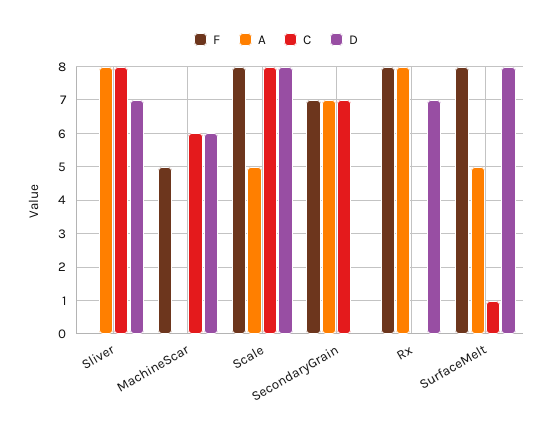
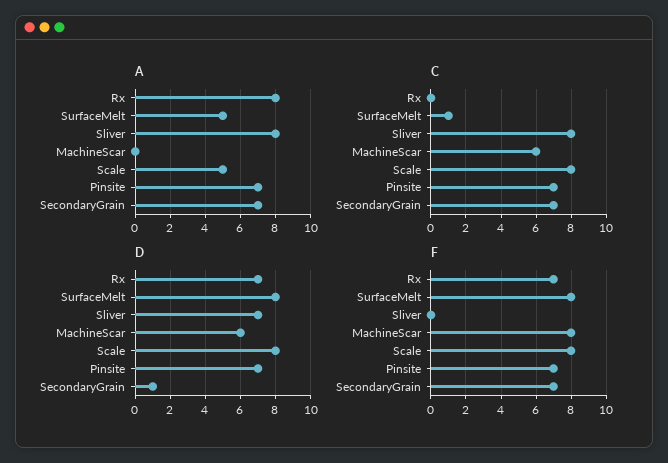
F, MachineScar: 5 -> 8
D, SecondaryGrain: 0 -> 1
F, Rx: 8 -> 7
A, Pinsite: none -> 7
C, Pinsite: none -> 7
D, Pinsite: none -> 7
F, Pinsite: none -> 7

